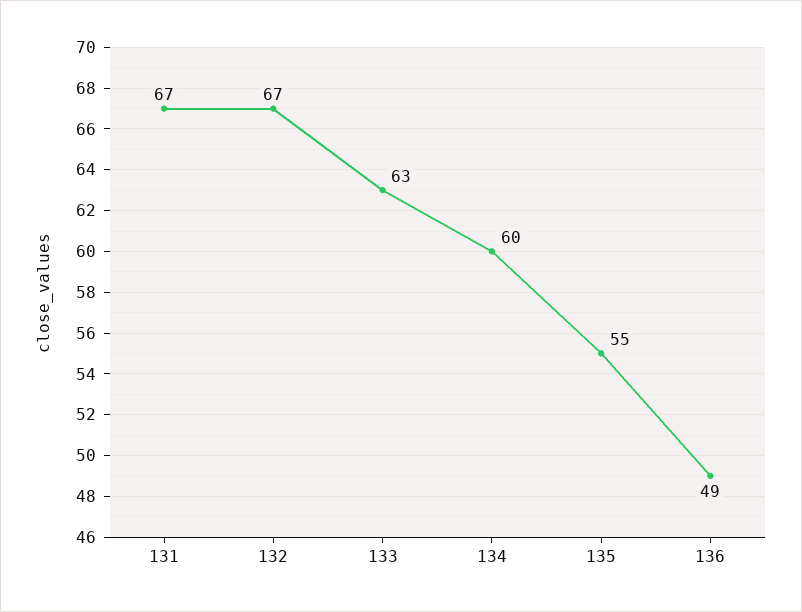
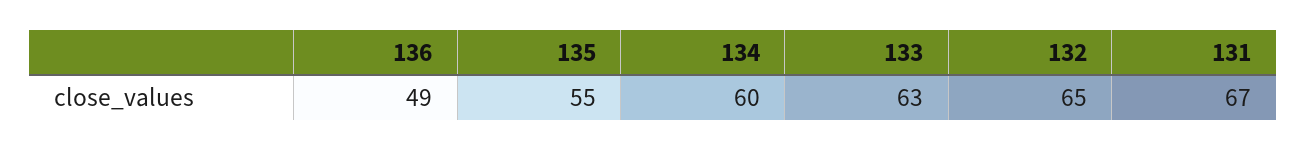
132: 67 -> 65

